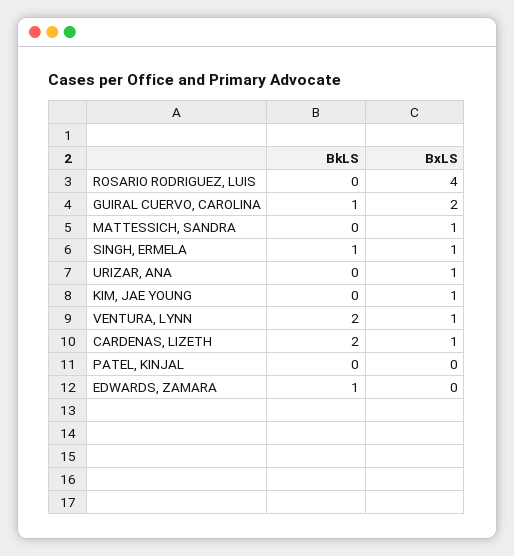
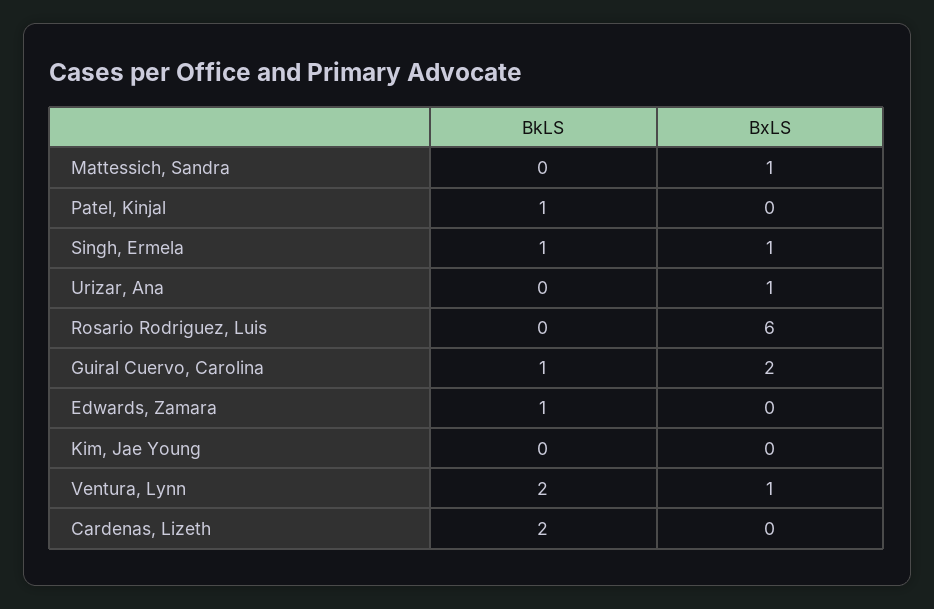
BxLS, ROSARIO RODRIGUEZ, LUIS: 4 -> 6
BxLS, KIM, JAE YOUNG: 1 -> 0
BxLS, CARDENAS, LIZETH: 1 -> 0
BkLS, PATEL, KINJAL: 0 -> 1

